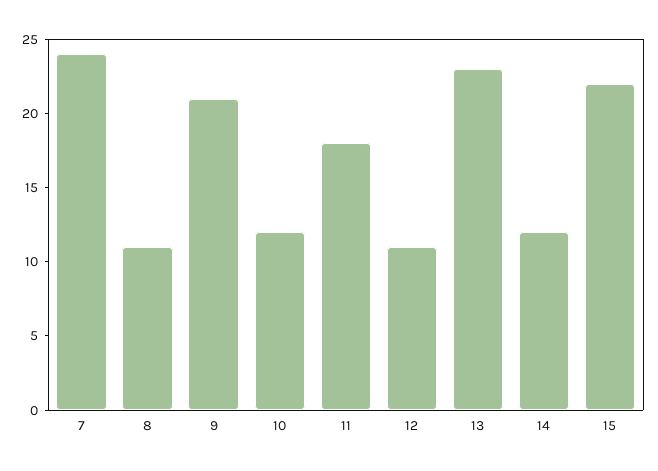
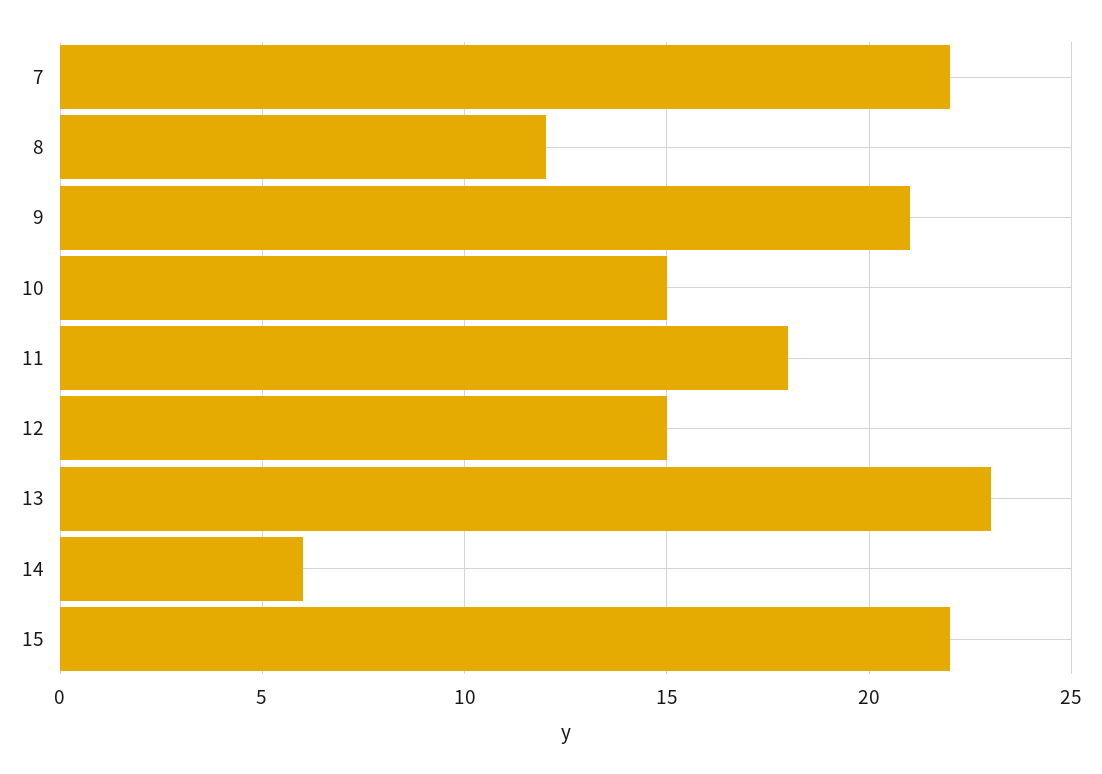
7: 24 -> 22
8: 11 -> 12
10: 12 -> 15
12: 11 -> 15
14: 12 -> 6

